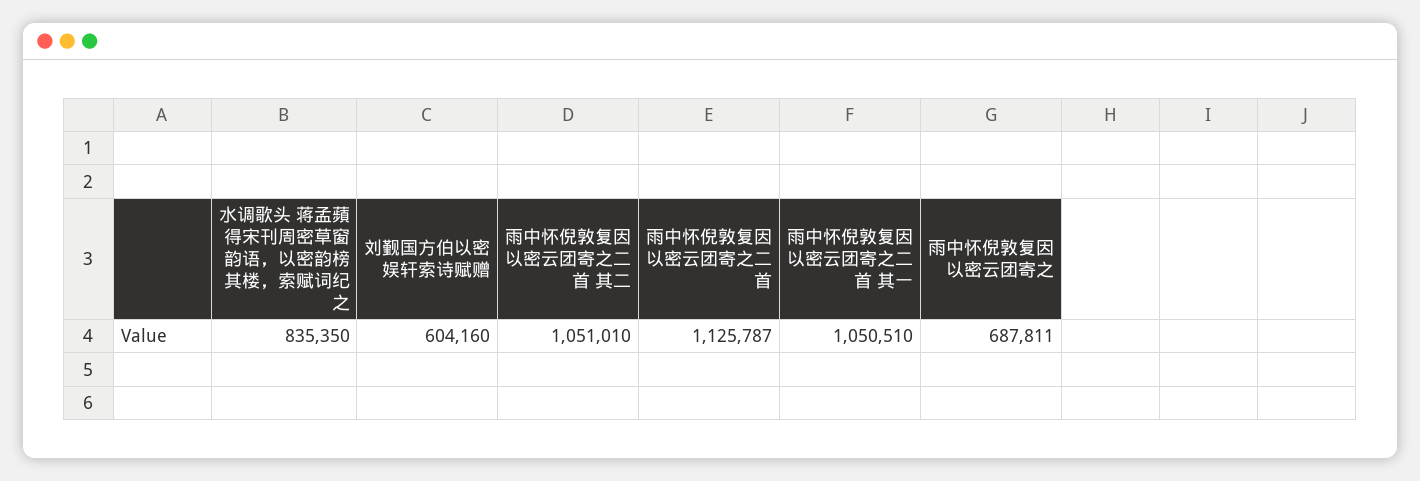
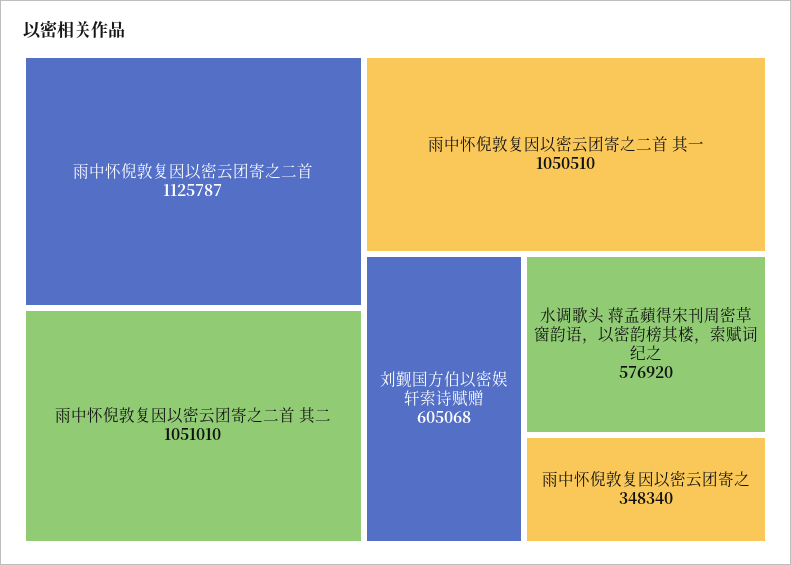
水调歌头 蒋孟蘋得宋刊周密草窗韵语，以密韵榜其楼，索赋词纪之: 835350 -> 576920
刘觐国方伯以密娱轩索诗赋赠: 604160 -> 605068
雨中怀倪敦复因以密云团寄之: 687811 -> 348340

